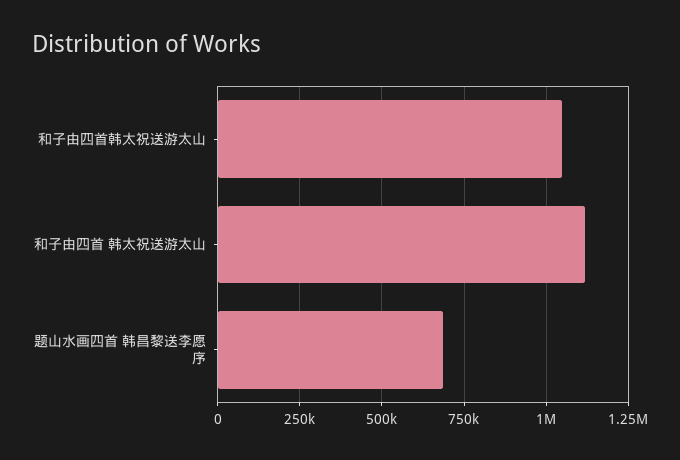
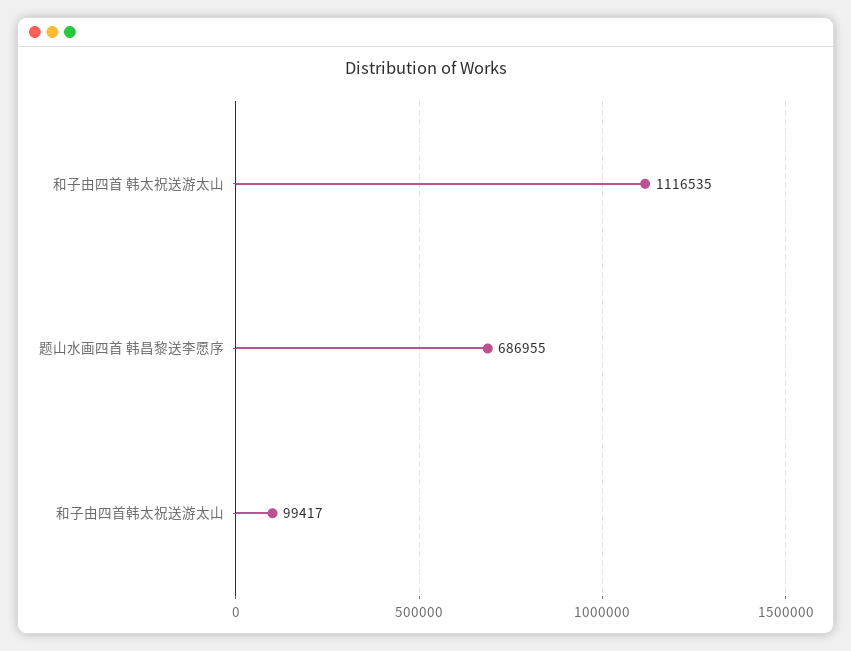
和子由四首韩太祝送游太山: 1050000 -> 99417

